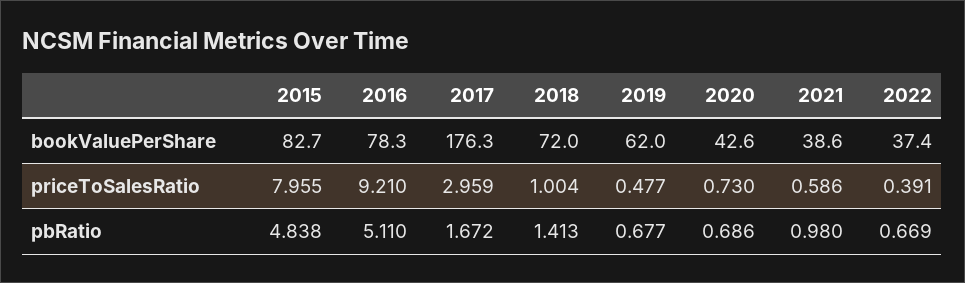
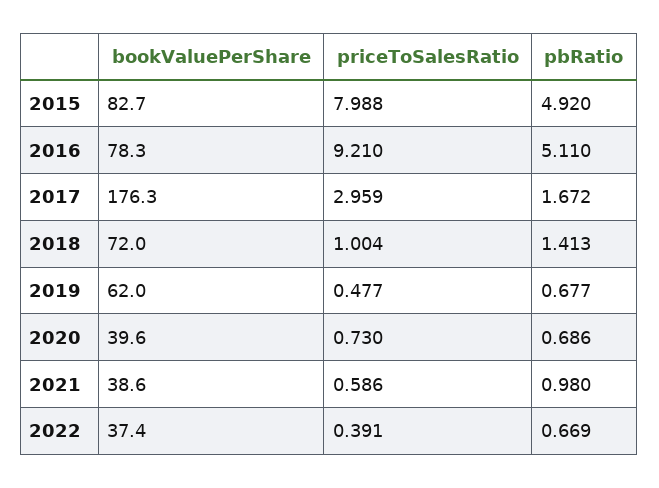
2020, bookValuePerShare: 42.6 -> 39.6
2015, priceToSalesRatio: 7.955 -> 7.988
2015, pbRatio: 4.838 -> 4.92

